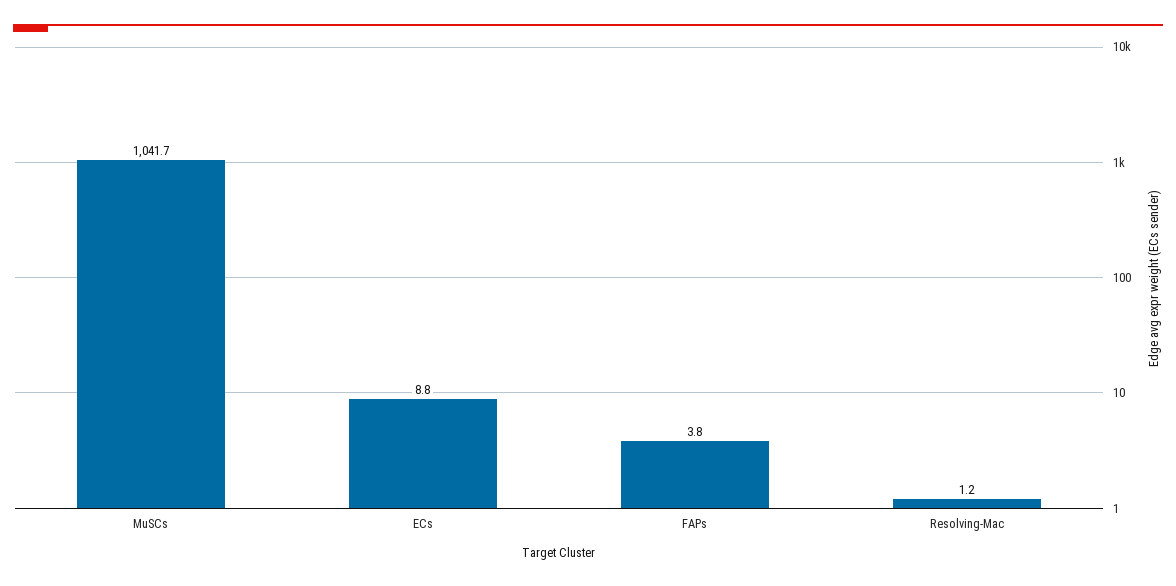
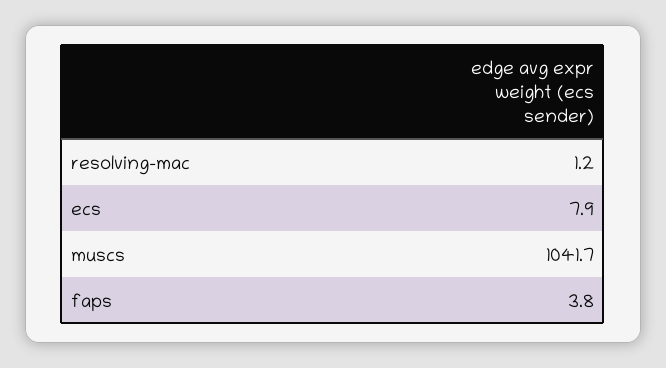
ECs: 8.8 -> 7.9

